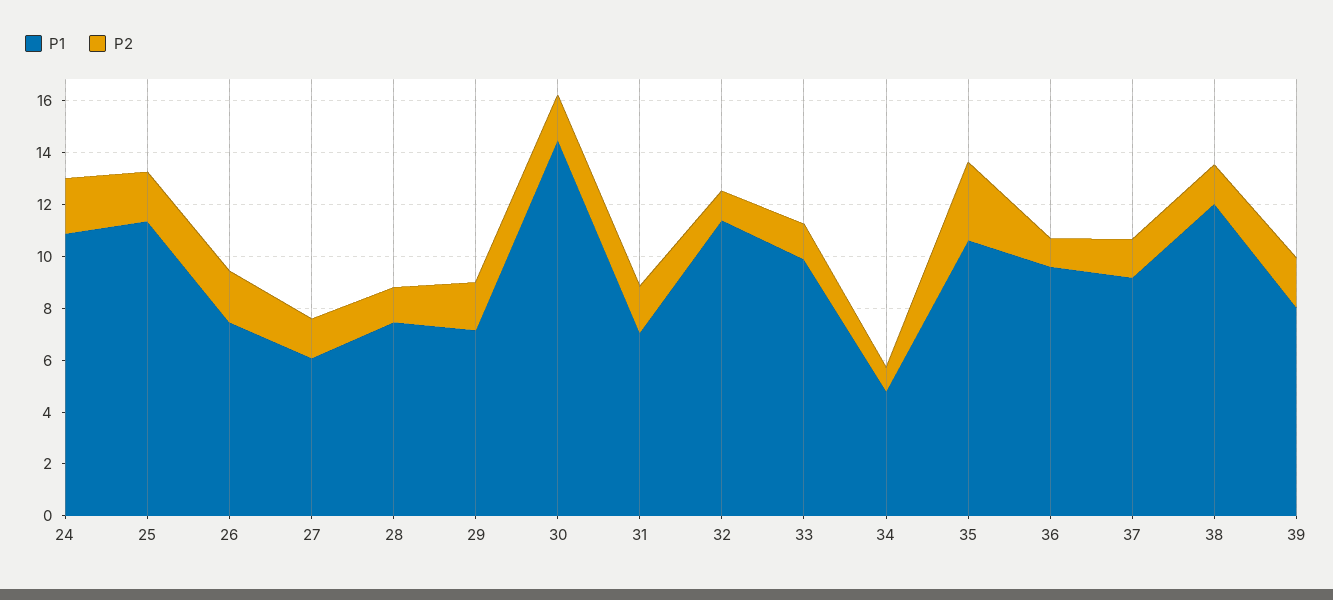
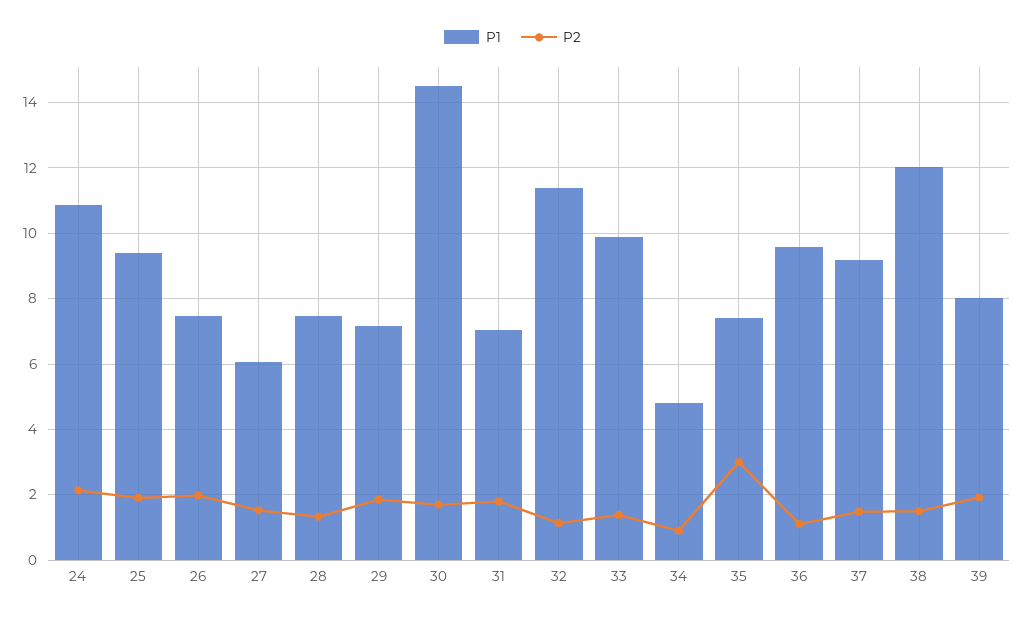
P1, 25: 11.5 -> 9.4
P1, 35: 10.5 -> 7.4

